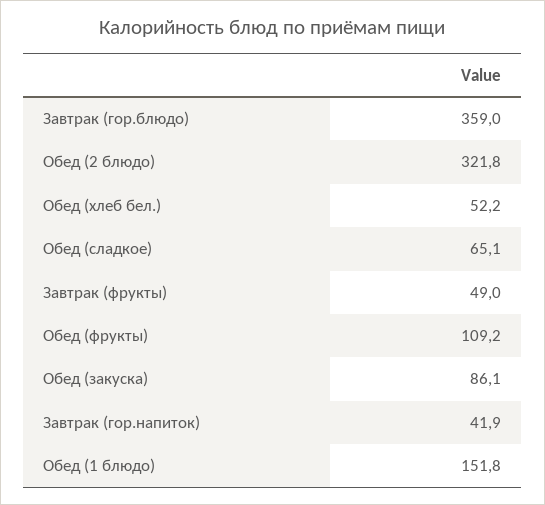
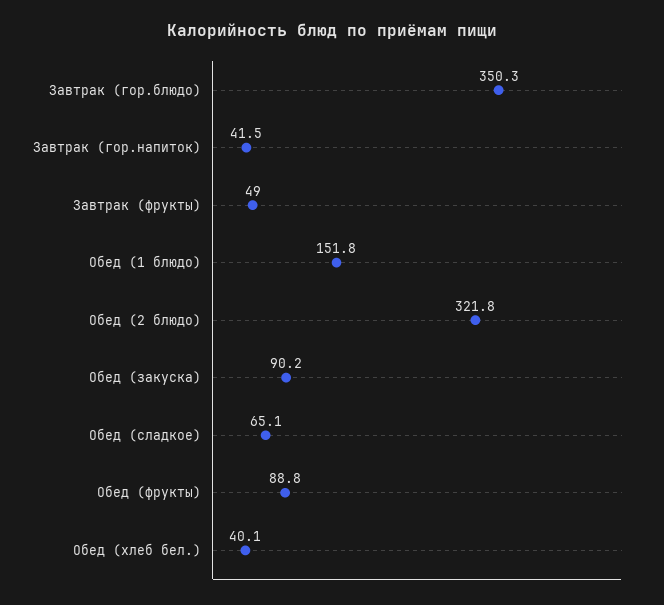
Завтрак (гор.блюдо): 359 -> 350.3
Обед (хлеб бел.): 52.2 -> 40.1
Обед (фрукты): 109.2 -> 88.8
Обед (закуска): 86.1 -> 90.2
Завтрак (гор.напиток): 41.9 -> 41.5

